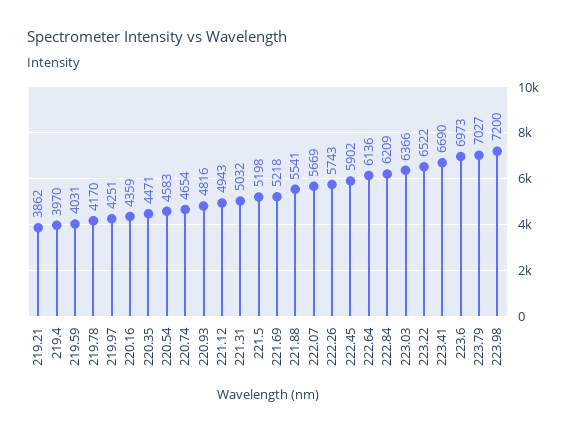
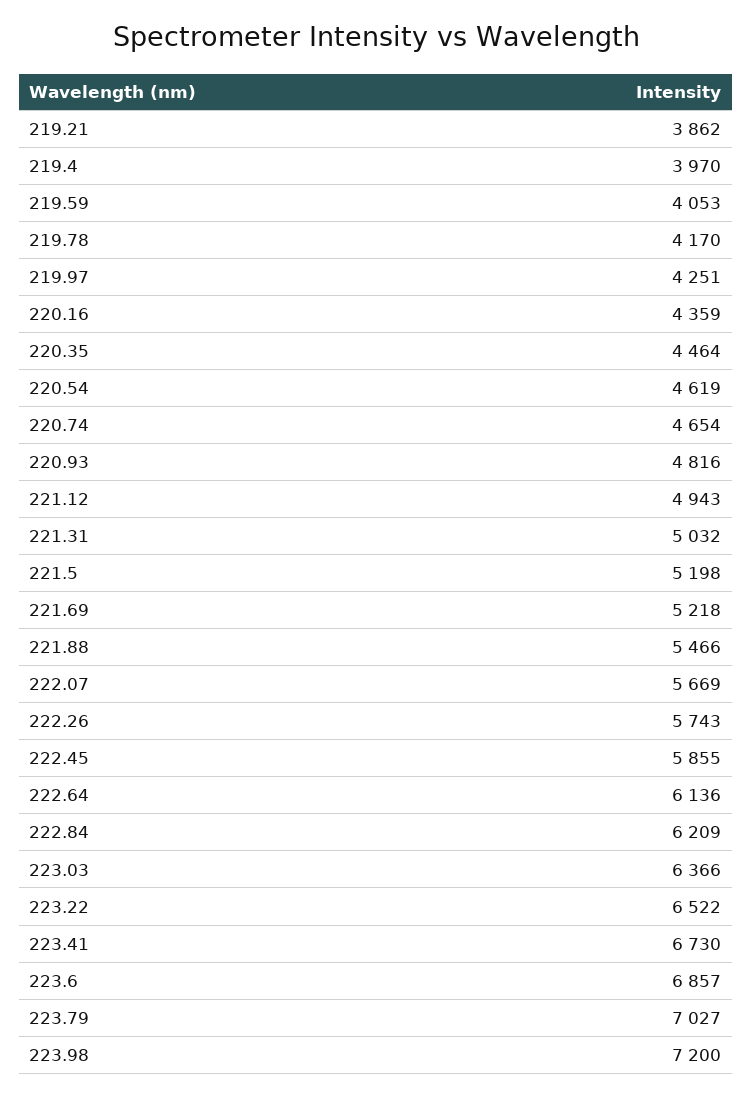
219.59: 4031 -> 4053
220.35: 4471 -> 4464
220.54: 4583 -> 4619
221.88: 5541 -> 5466
222.45: 5902 -> 5855
223.41: 6690 -> 6730
223.6: 6973 -> 6857

